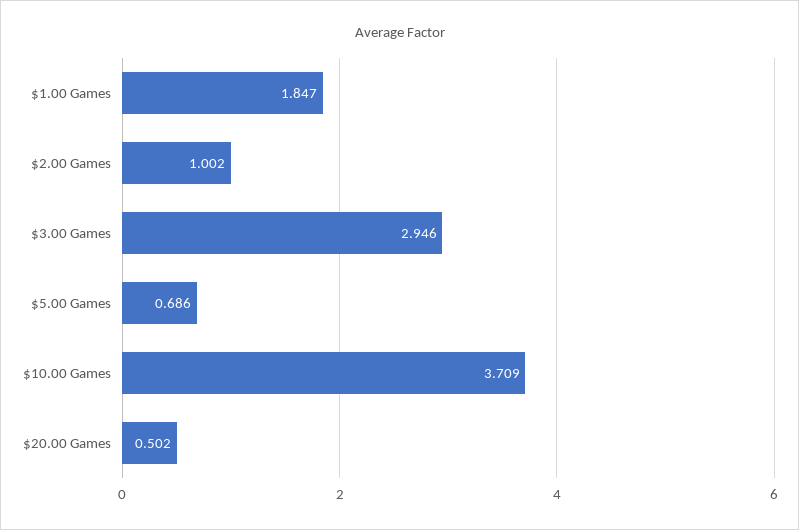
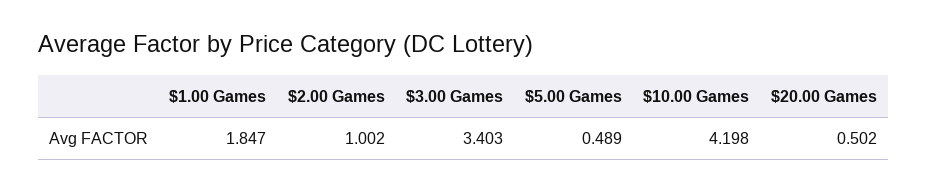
$3.00 Games: 2.946 -> 3.403
$5.00 Games: 0.686 -> 0.489
$10.00 Games: 3.709 -> 4.198

